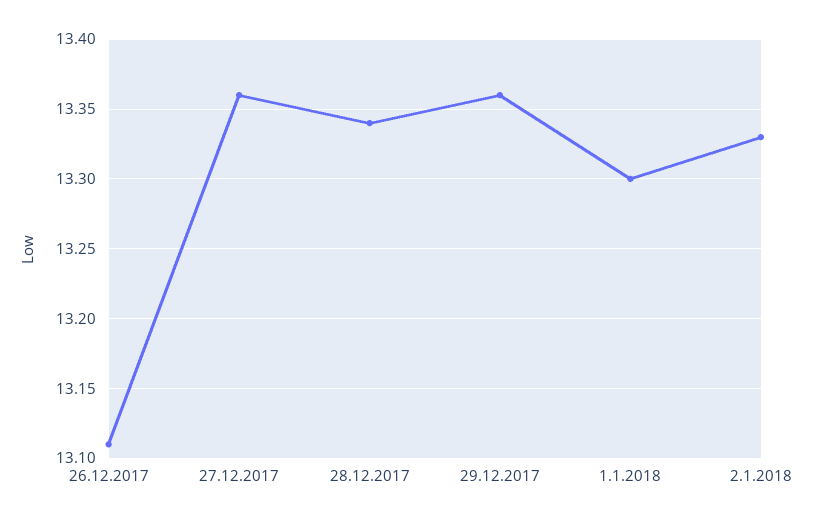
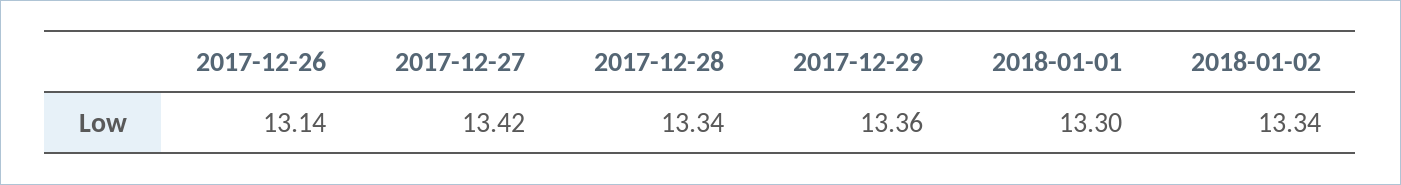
26.12.2017: 13.11 -> 13.14
27.12.2017: 13.36 -> 13.42
2.1.2018: 13.33 -> 13.34

